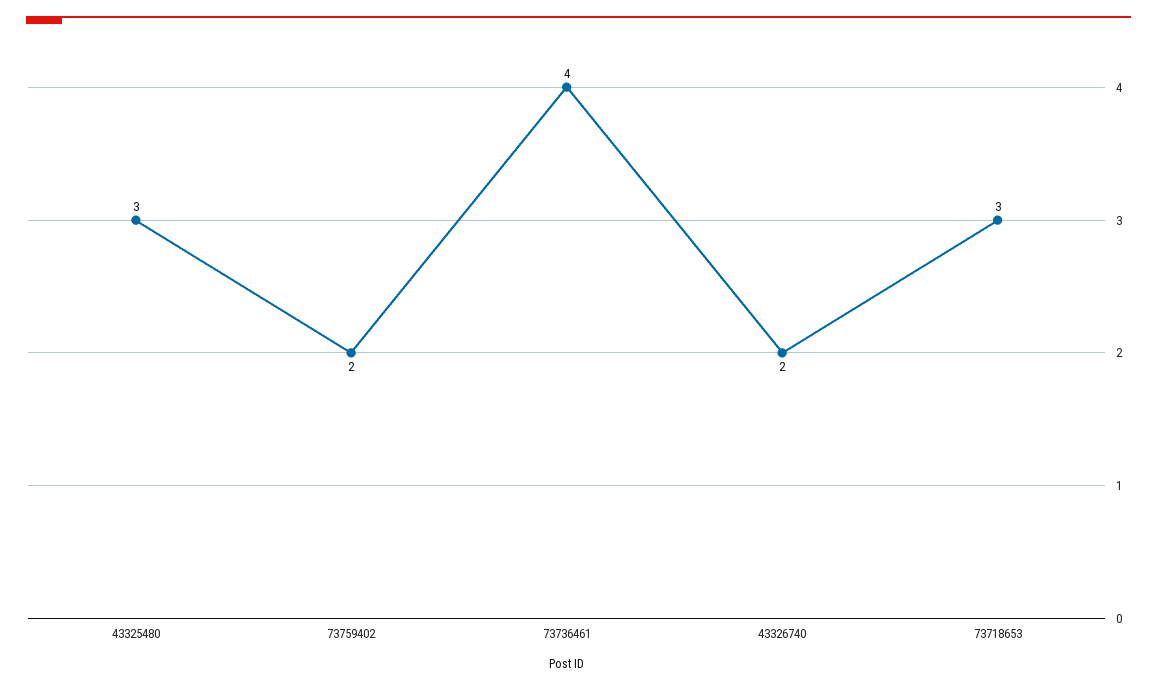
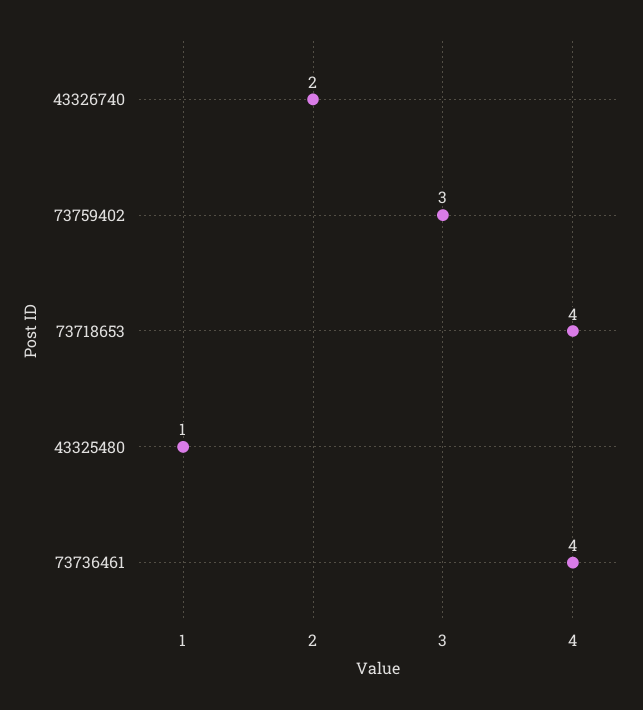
43325480: 3 -> 1
73759402: 2 -> 3
73718653: 3 -> 4

